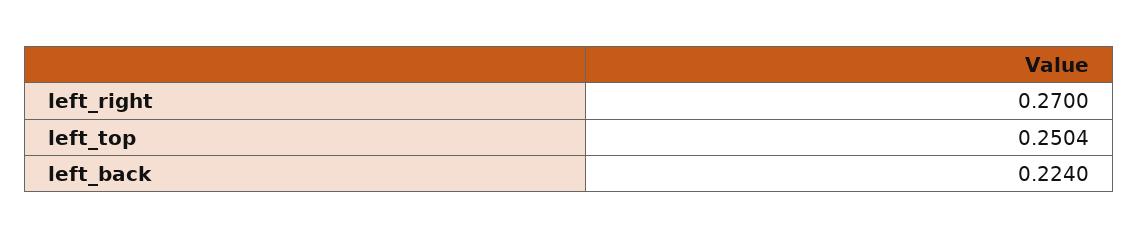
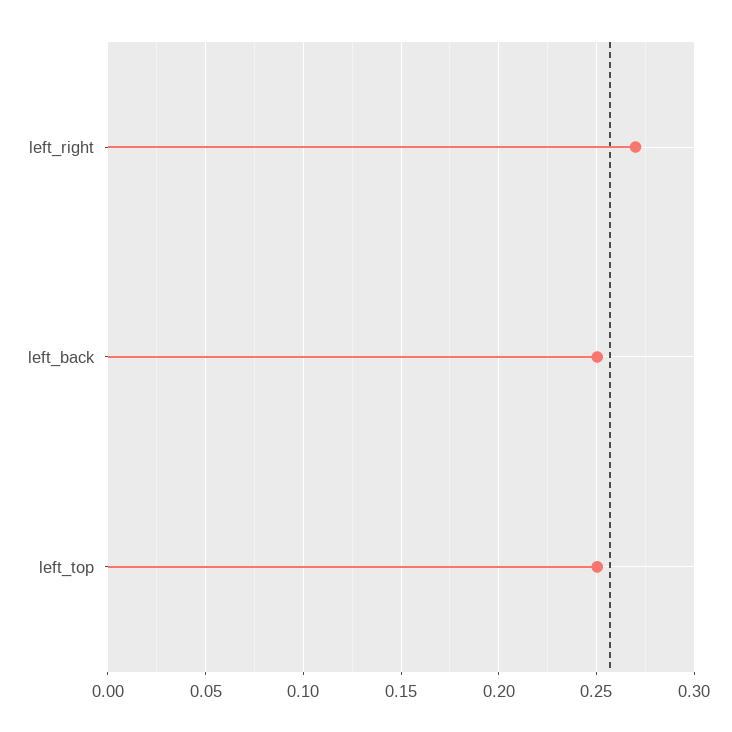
left_back: 0.224 -> 0.25

